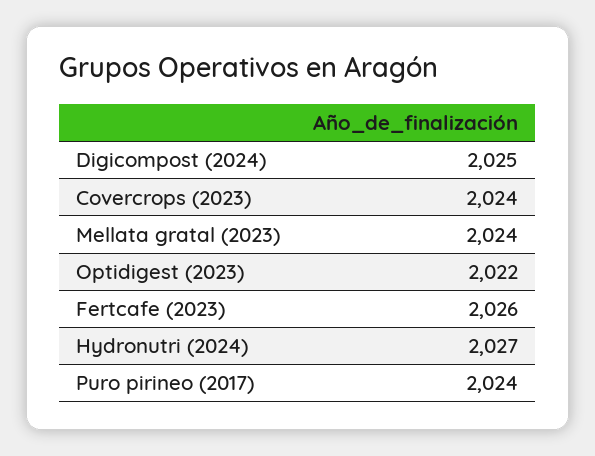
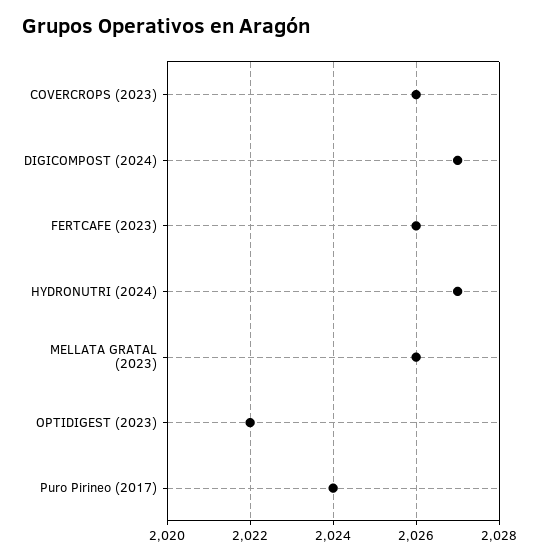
Digicompost (2024): 2025 -> 2027
Covercrops (2023): 2024 -> 2026
Mellata gratal (2023): 2024 -> 2026

